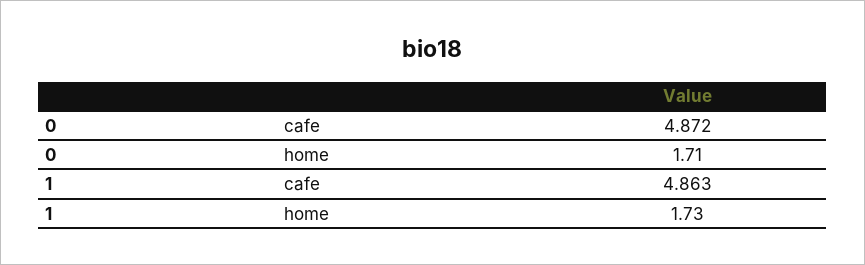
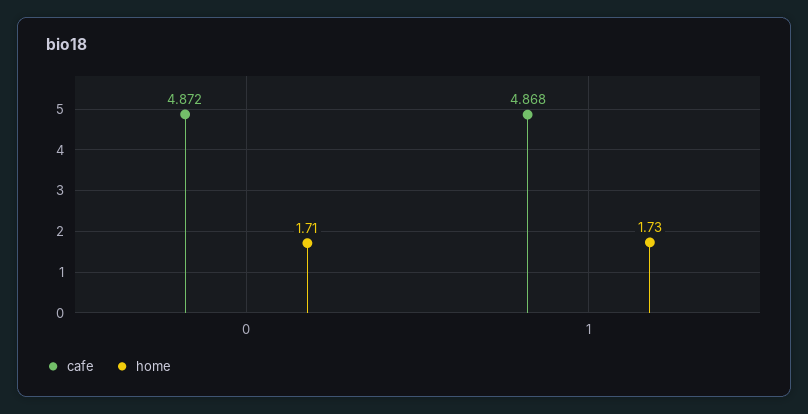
cafe, 1: 4.863 -> 4.868

